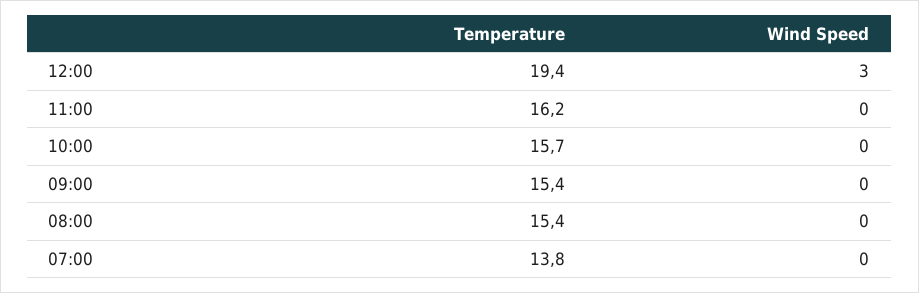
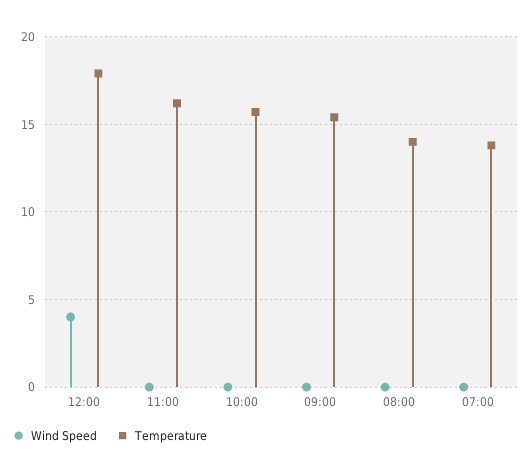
Temperature, 12:00: 19.4 -> 18
Wind Speed, 12:00: 3 -> 4
Temperature, 08:00: 15.4 -> 14

